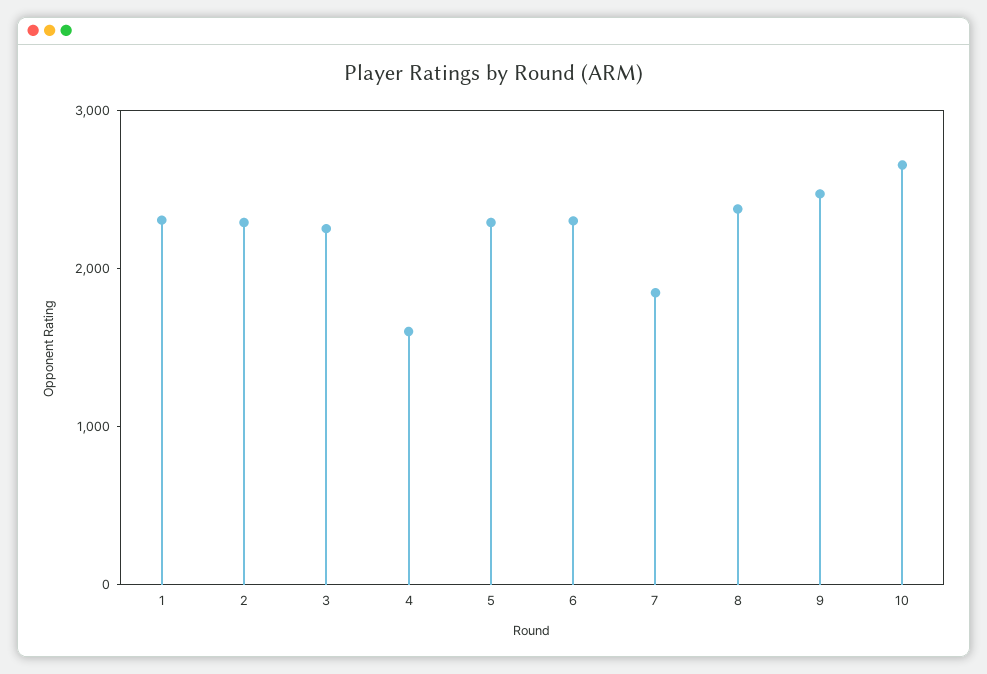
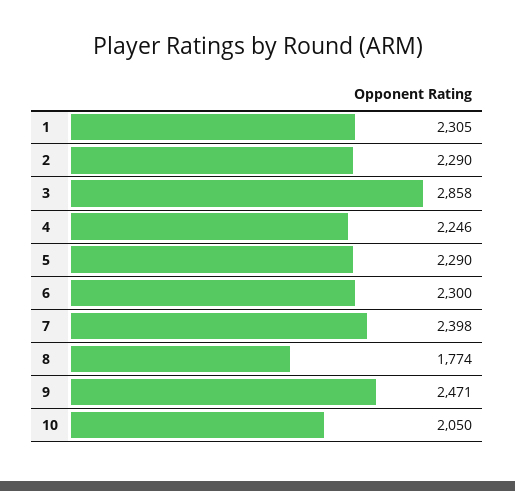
3: 2200 -> 2858
4: 1600 -> 2246
7: 1800 -> 2398
8: 2400 -> 1774
10: 2600 -> 2050

